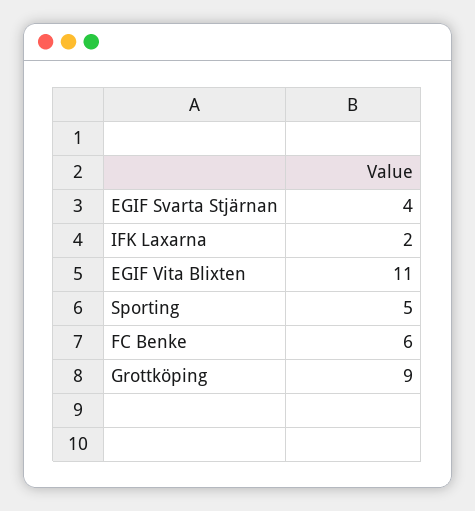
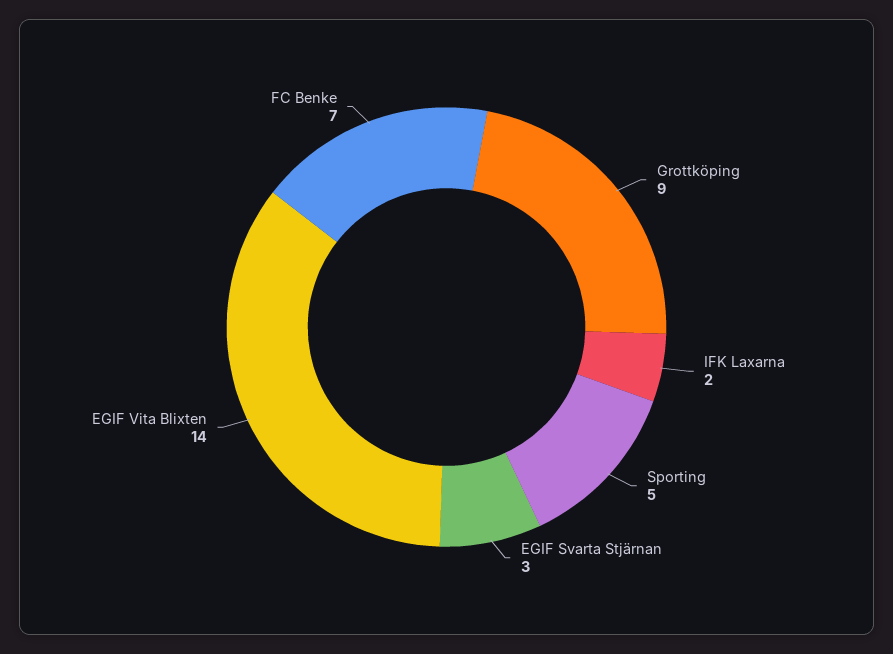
EGIF Svarta Stjärnan: 4 -> 3
EGIF Vita Blixten: 11 -> 14
FC Benke: 6 -> 7

